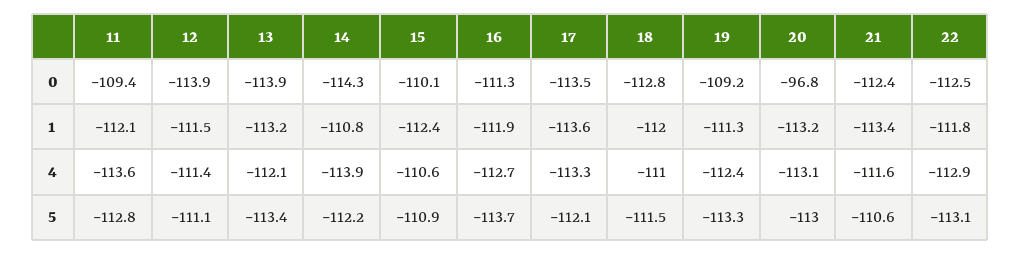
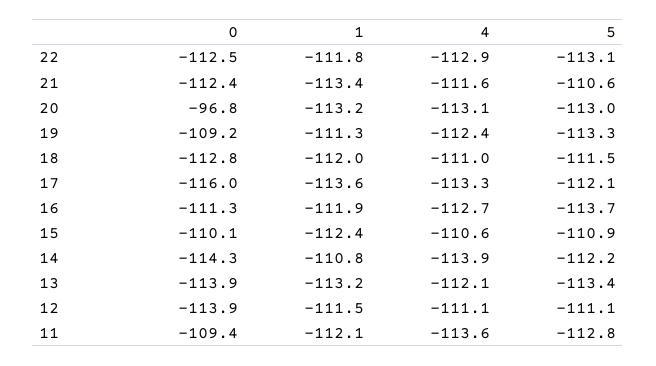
17, 0: -113.5 -> -116
12, 4: -111.4 -> -111.1

